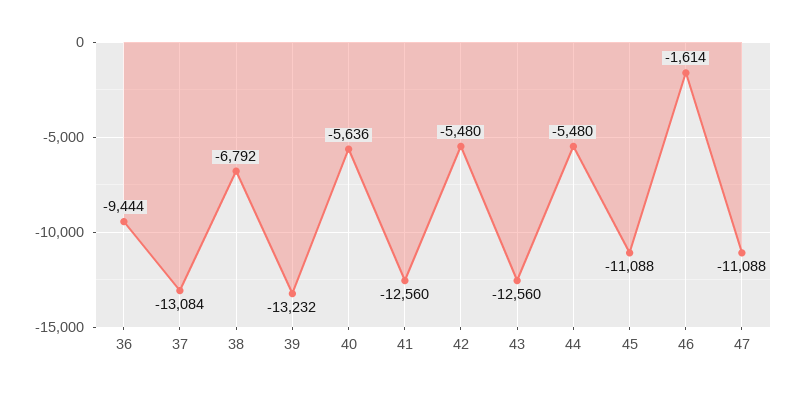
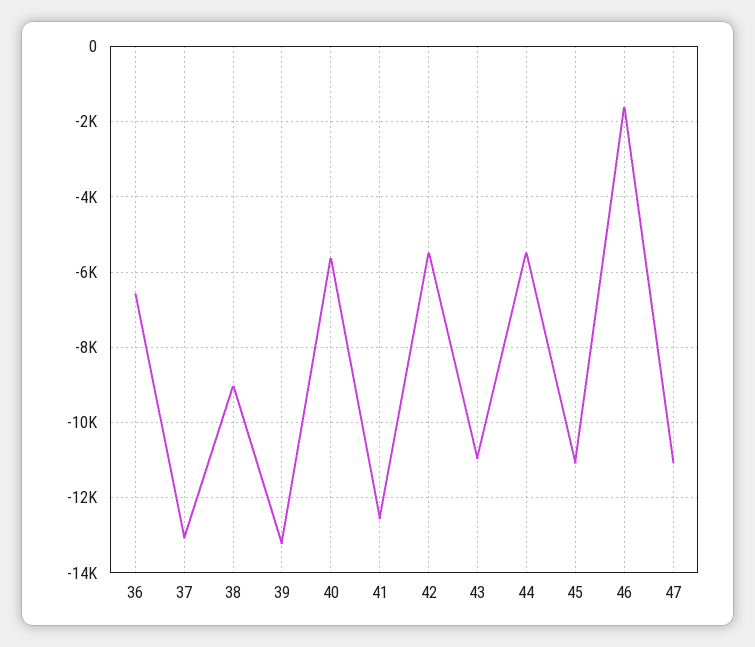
36: -9444 -> -6600
38: -6792 -> -9000
43: -12560 -> -11000

